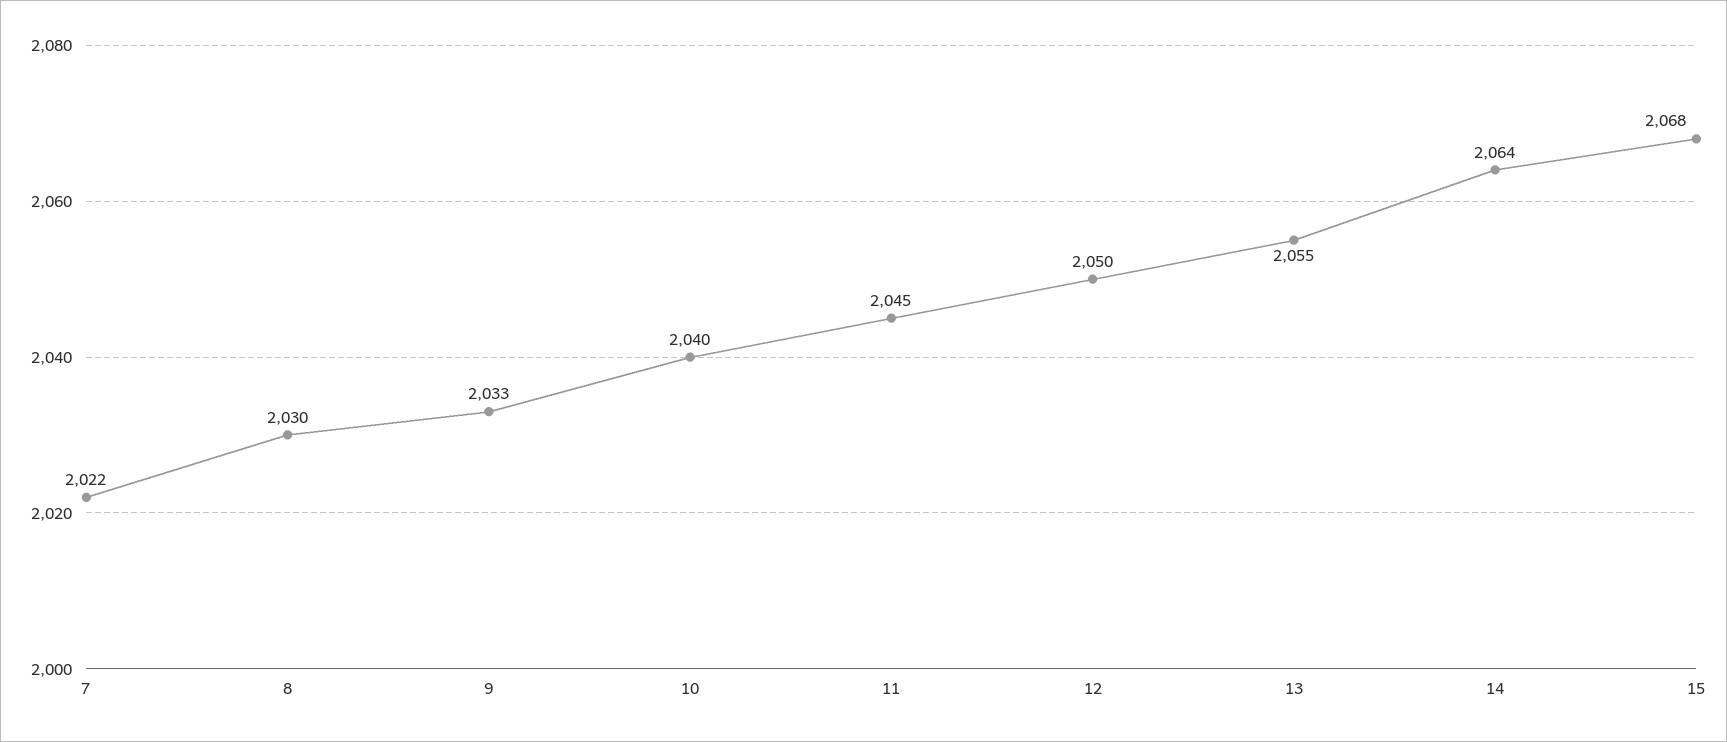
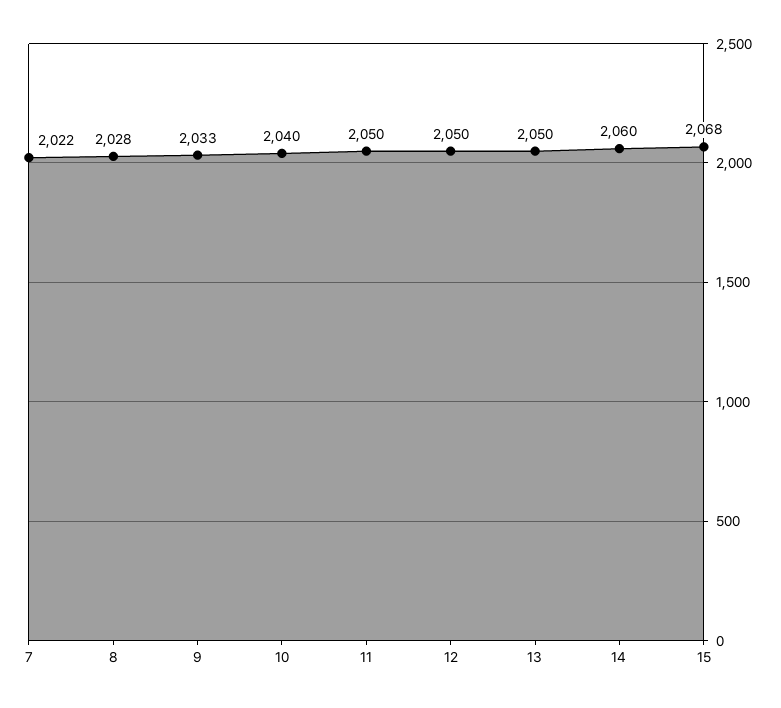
8: 2030 -> 2028
11: 2045 -> 2050
13: 2055 -> 2050
14: 2064 -> 2060

